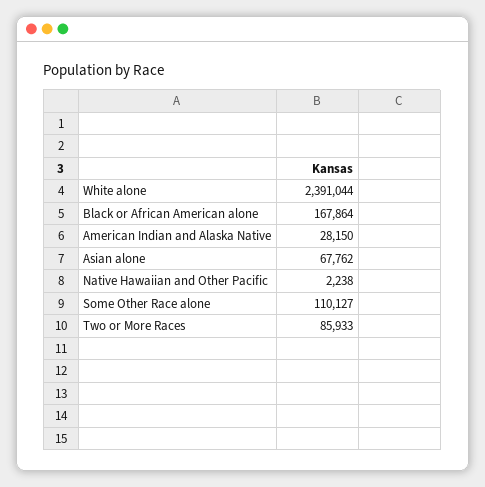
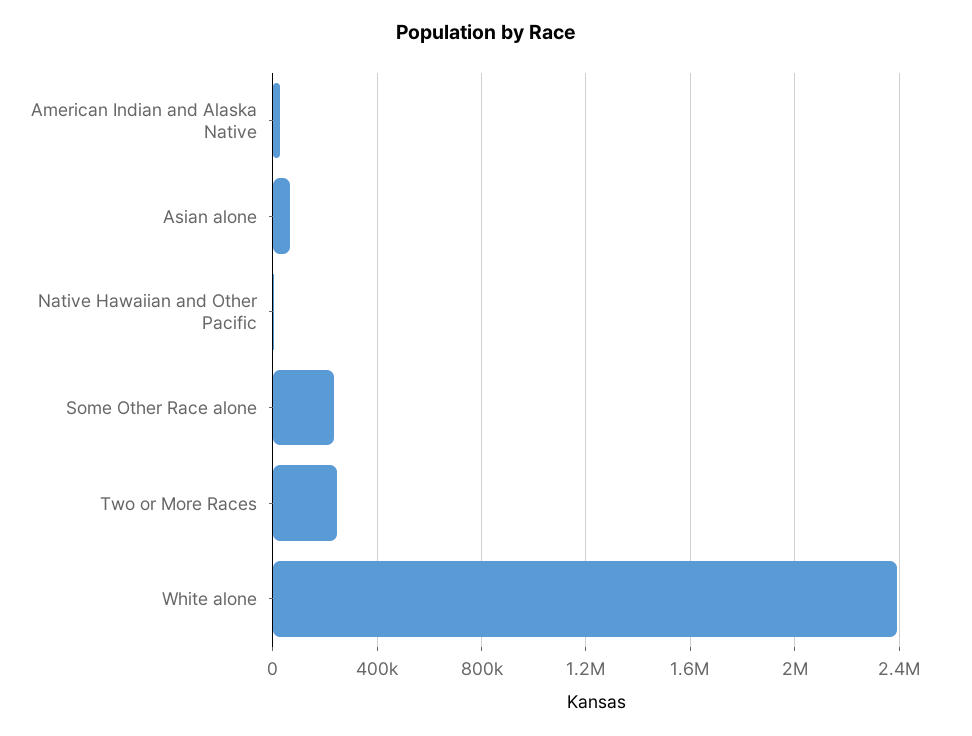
Black or African American alone: 167864 -> none
Some Other Race alone: 110127 -> 250000
Two or More Races: 85933 -> 250000

